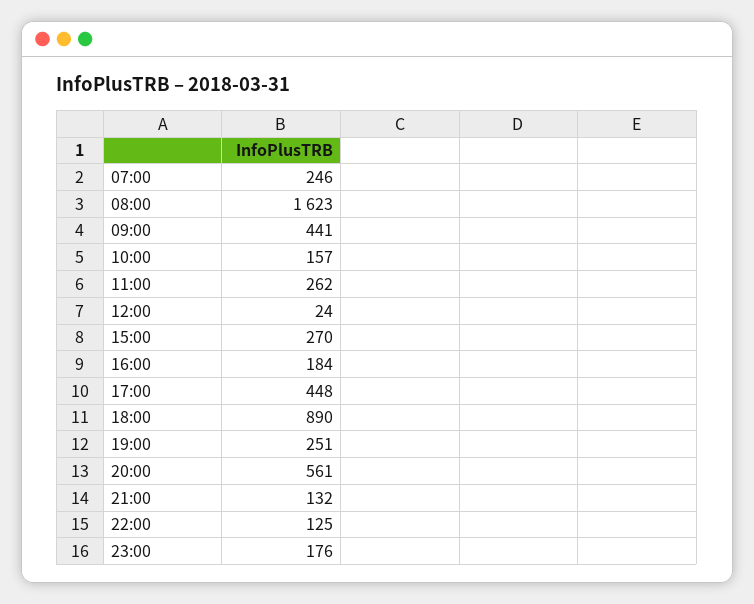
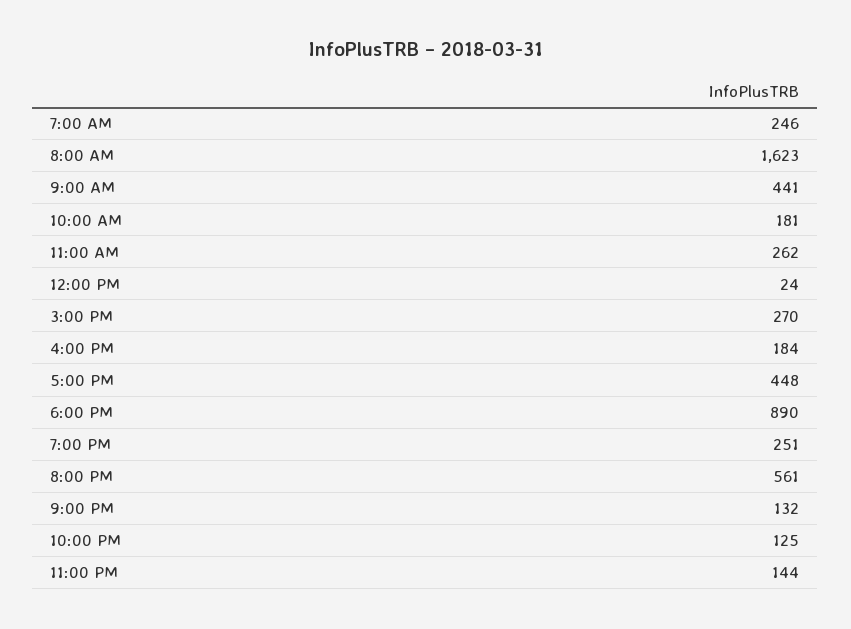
10:00: 157 -> 181
23:00: 176 -> 144

